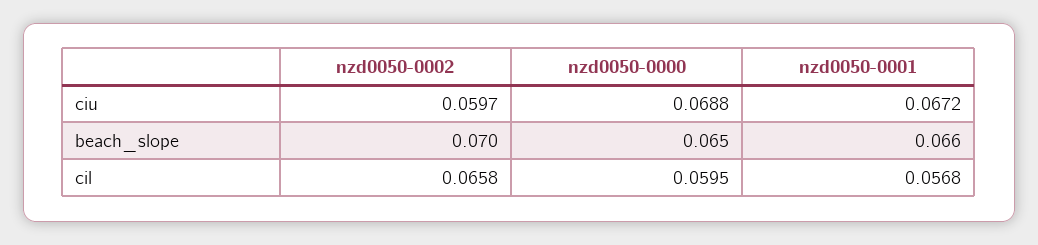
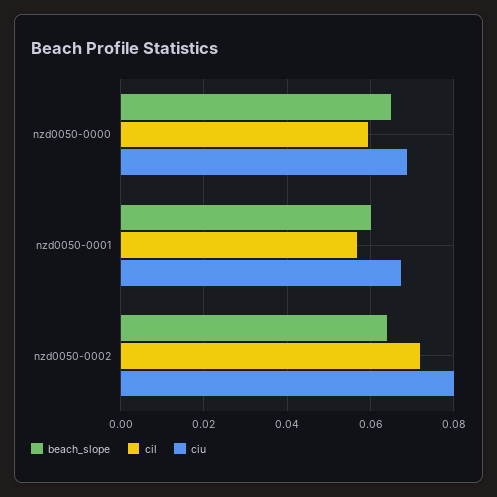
ciu, nzd0050-0002: 0.0597 -> 0.08
beach_slope, nzd0050-0002: 0.07 -> 0.064
beach_slope, nzd0050-0001: 0.066 -> 0.06
cil, nzd0050-0002: 0.0658 -> 0.072

